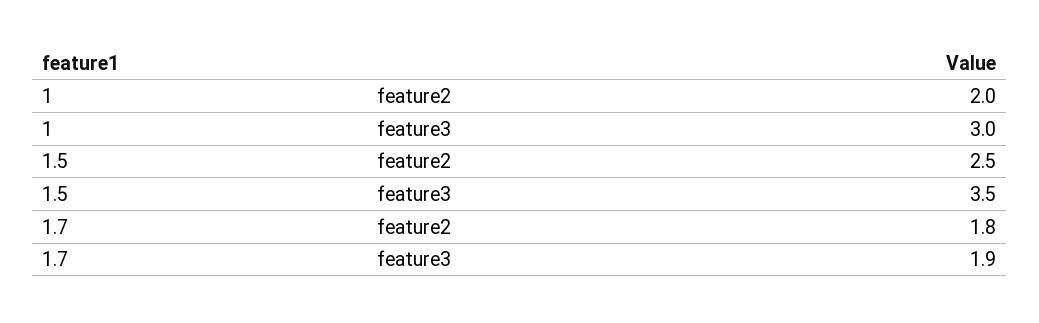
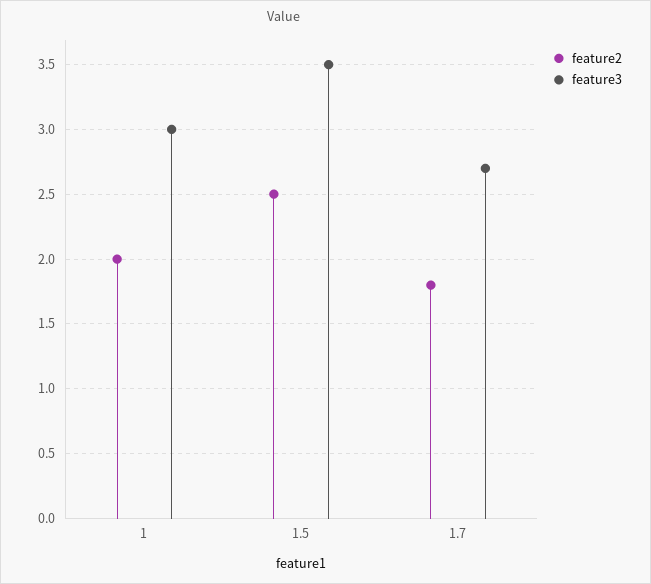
feature3, 1.7: 1.9 -> 2.7

